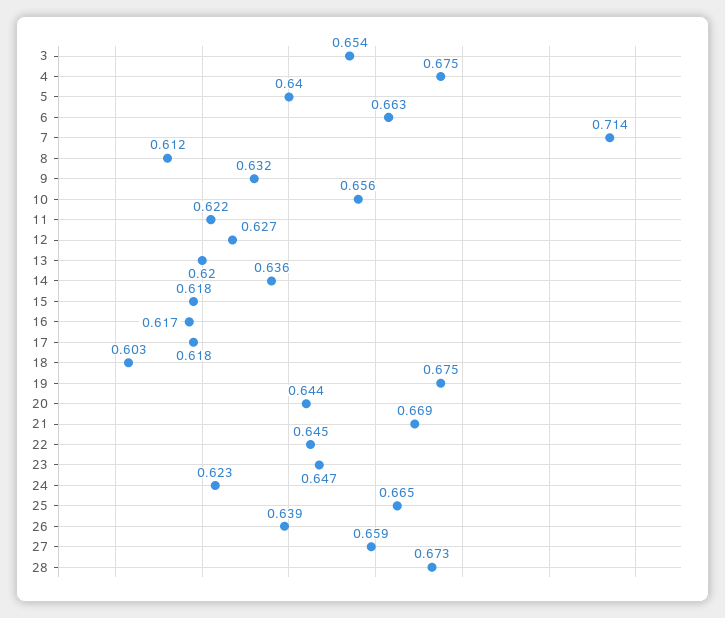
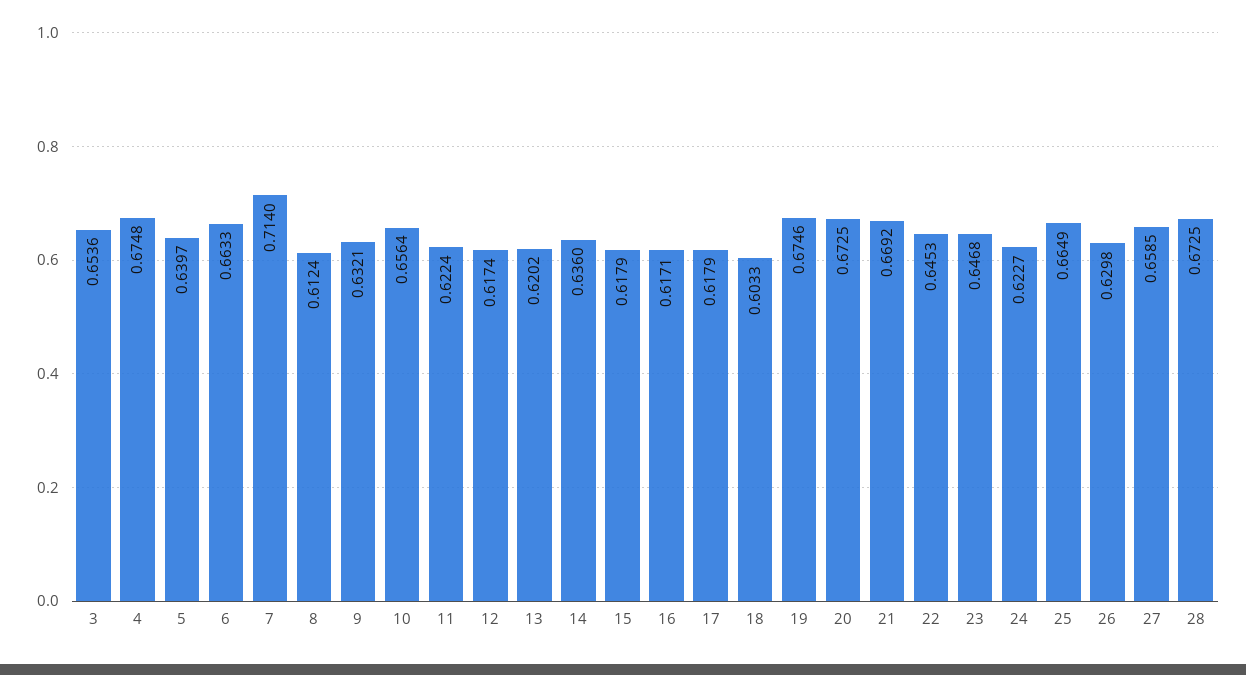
12: 0.627 -> 0.6174
20: 0.644 -> 0.6725
26: 0.639 -> 0.6298

